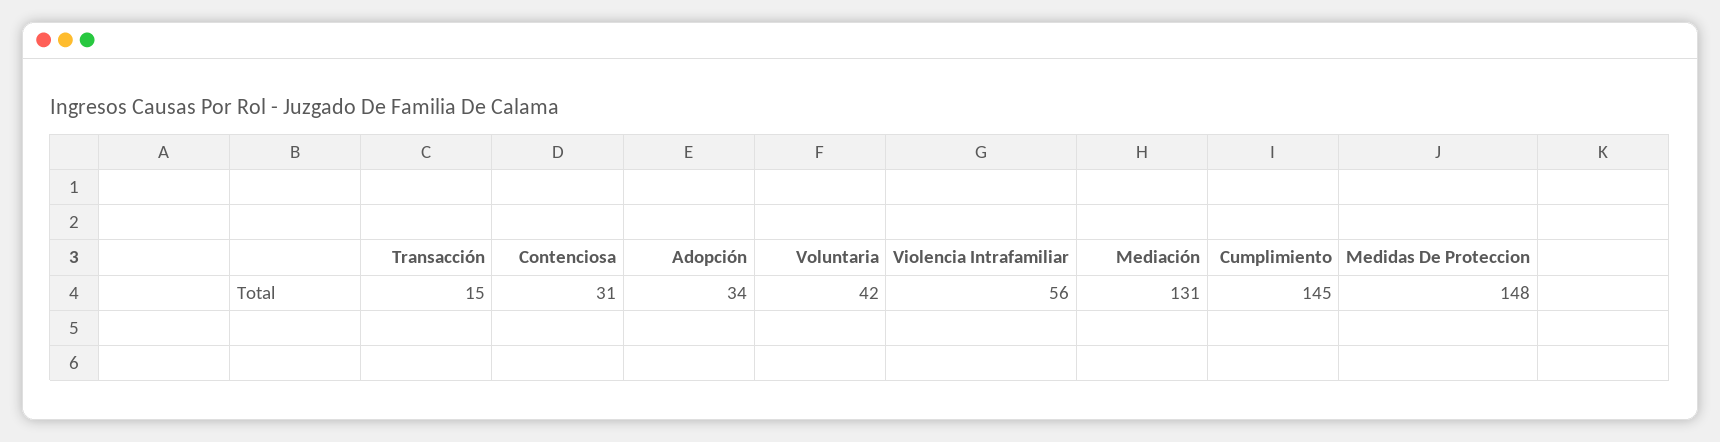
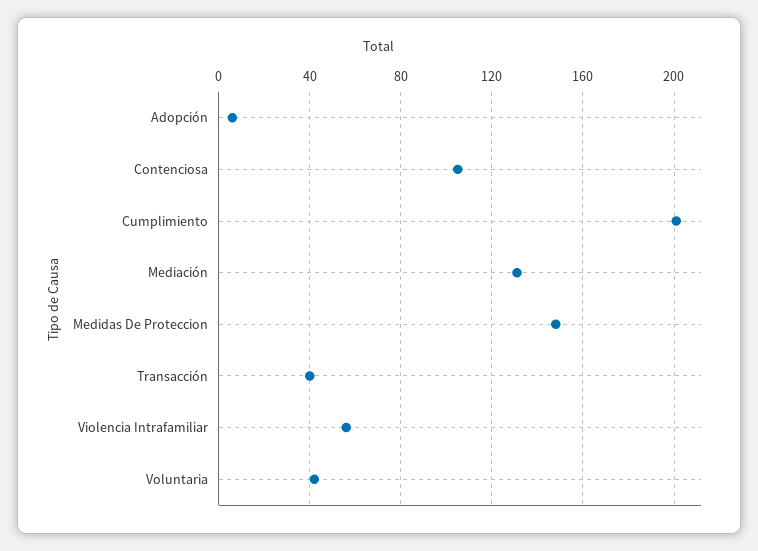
Transacción: 15 -> 40
Contenciosa: 31 -> 105
Adopción: 34 -> 5
Cumplimiento: 145 -> 200

